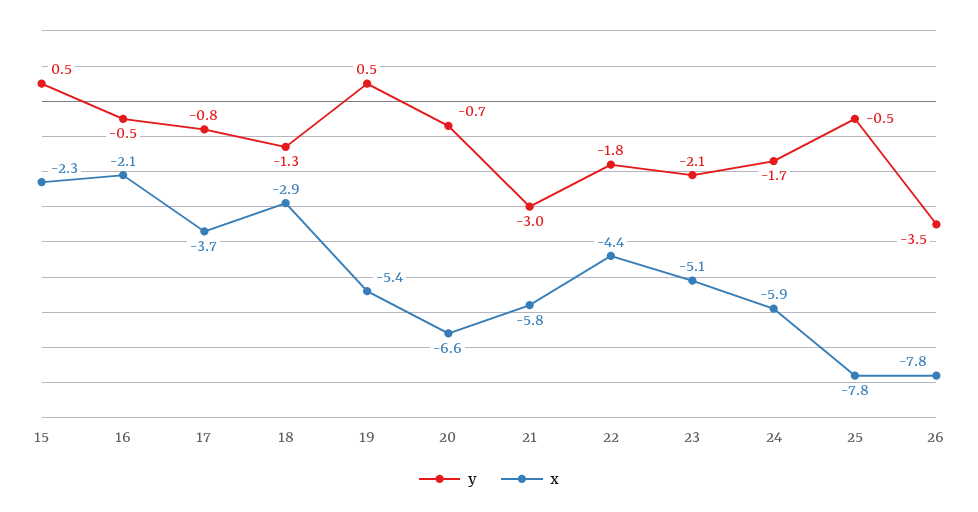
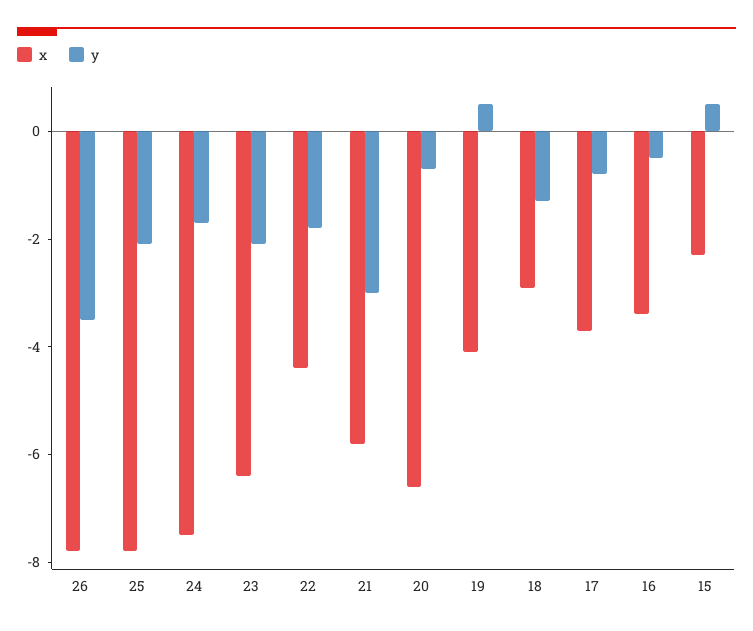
x, 16: -2.1 -> -3.5
x, 19: -5.4 -> -4
x, 23: -5.1 -> -6.5
x, 24: -5.9 -> -7.5
y, 25: -0.5 -> -2

